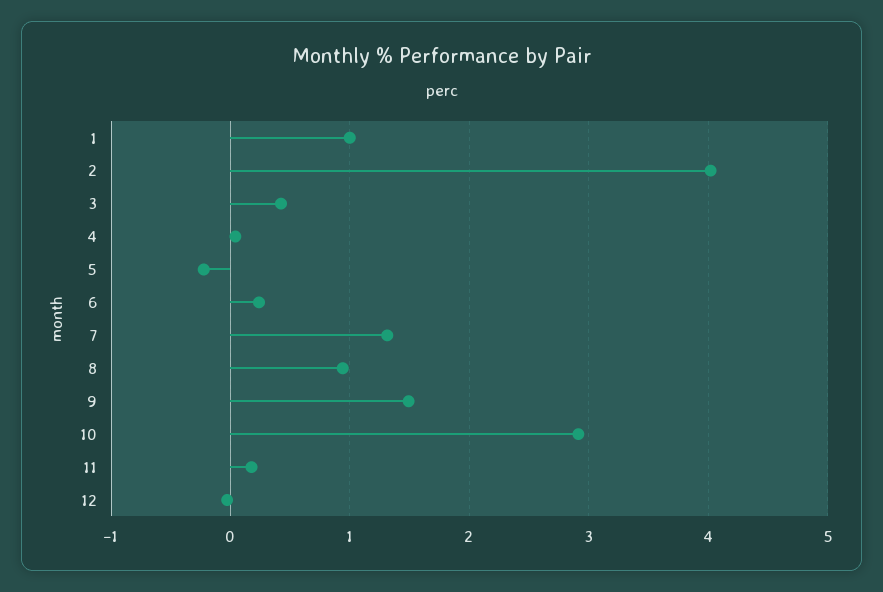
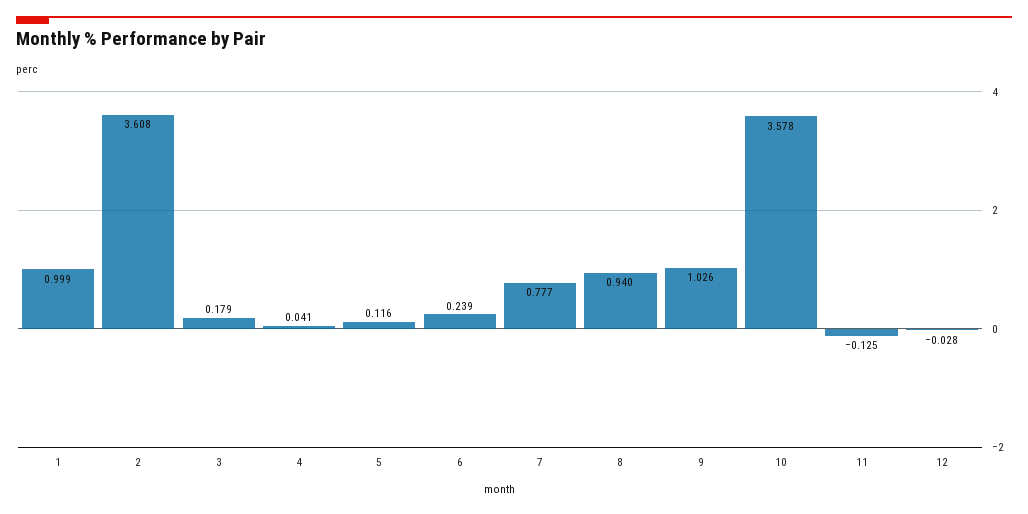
2: 4 -> 3.608
3: 0.4 -> 0.179
5: -0.2 -> 0.116
7: 1.3 -> 0.777
9: 1.5 -> 1.026
10: 2.9 -> 3.578
11: 0.2 -> -0.125

